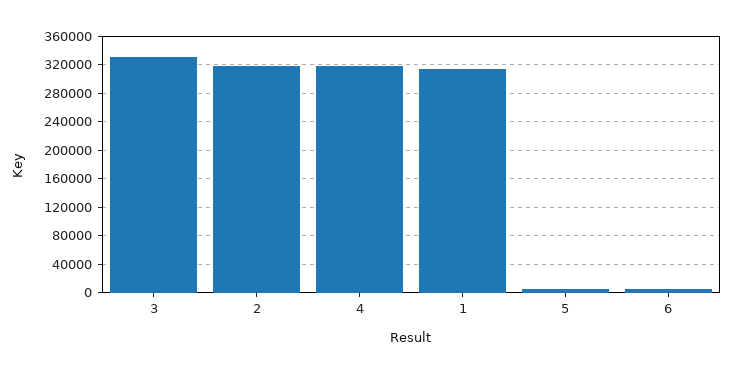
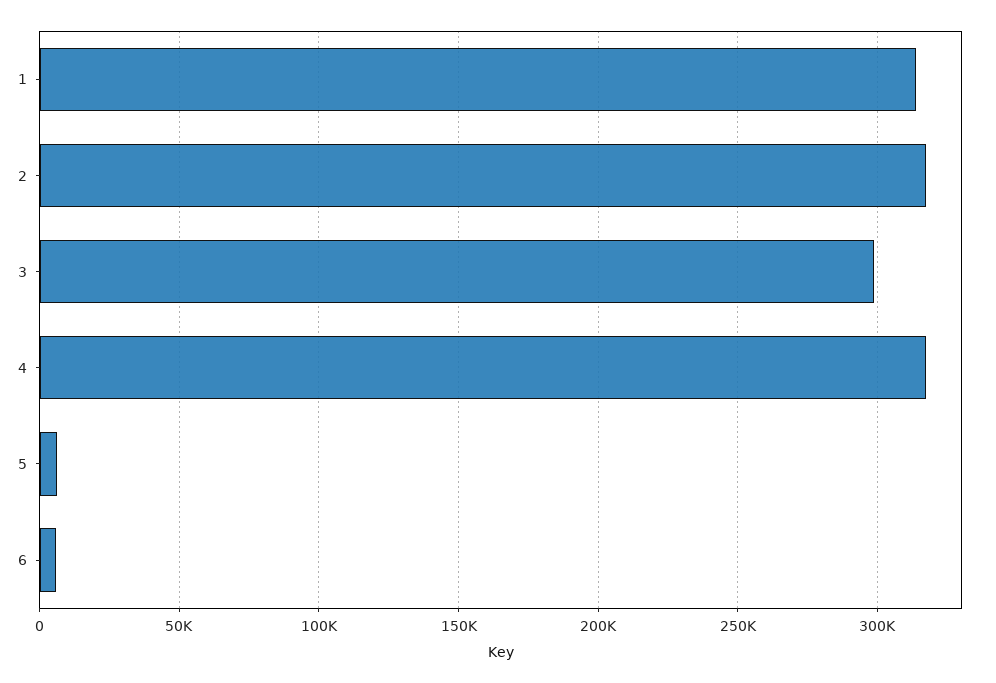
3: 330000 -> 300000

